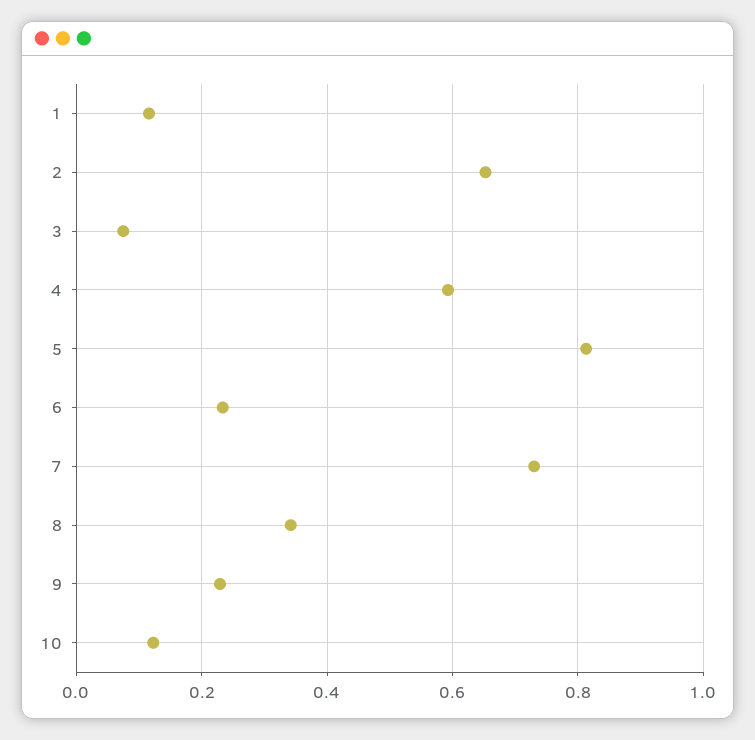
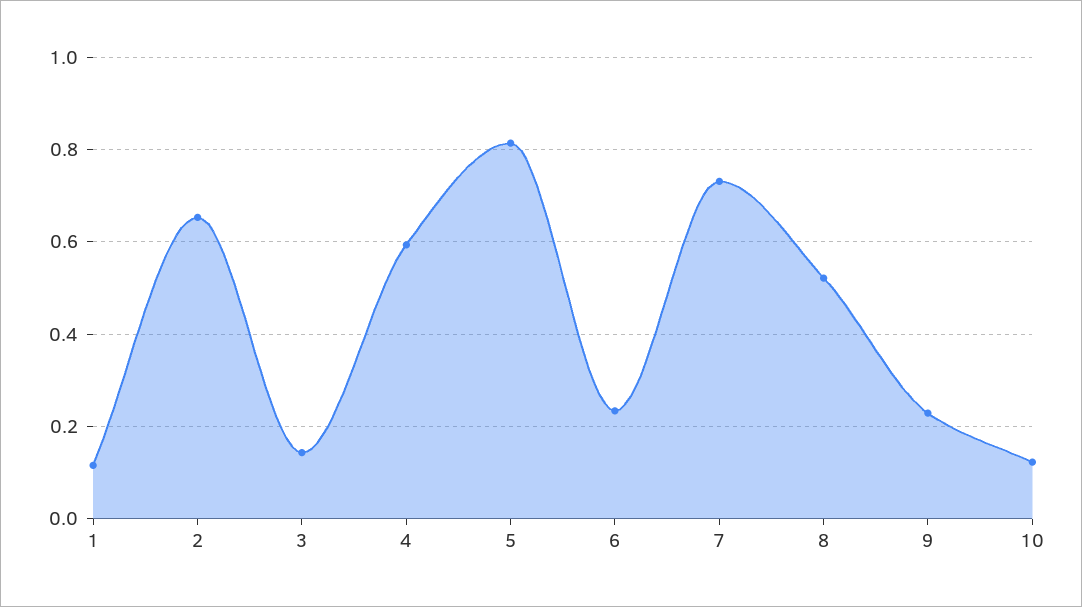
3: 0.08 -> 0.14
8: 0.34 -> 0.52

